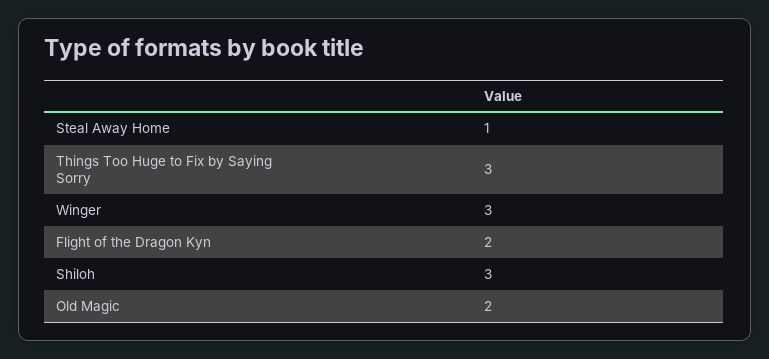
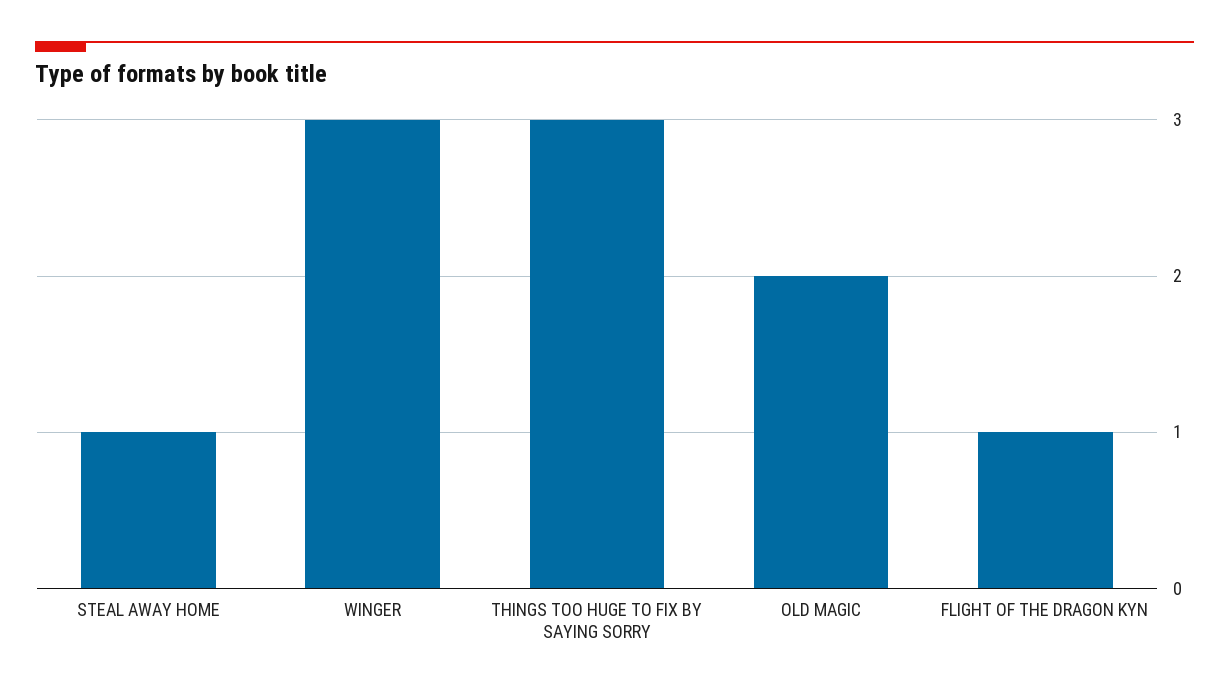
Flight of the Dragon Kyn: 2 -> 1
Shiloh: 3 -> none

